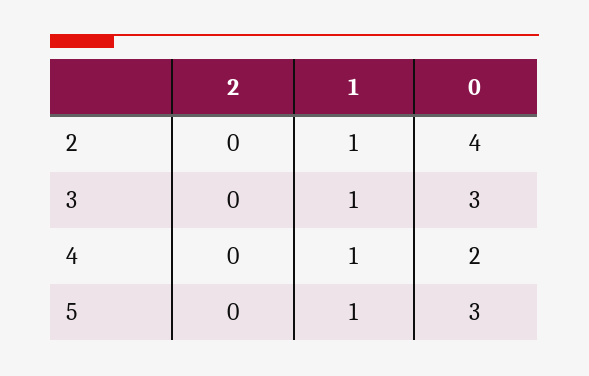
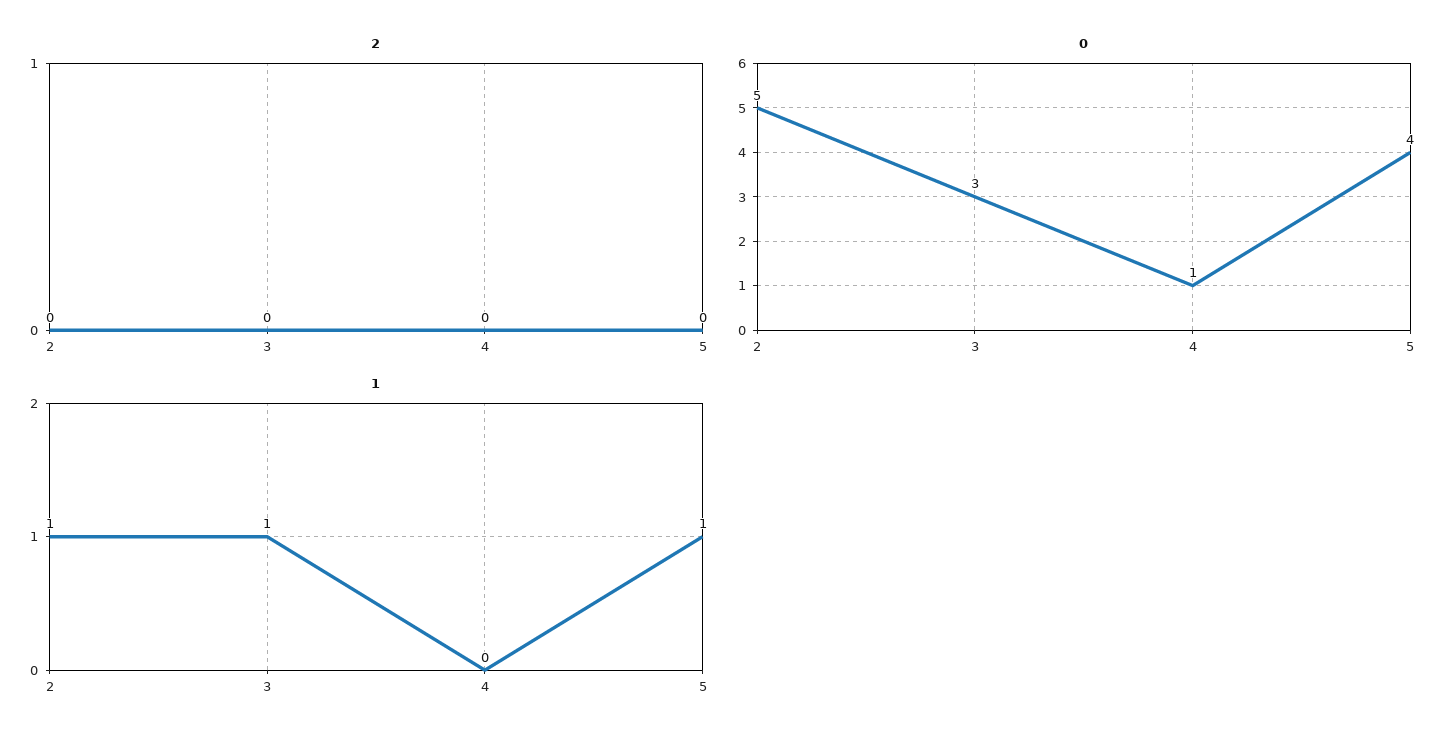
0, 2: 4 -> 5
1, 4: 1 -> 0
0, 4: 2 -> 1
0, 5: 3 -> 4

